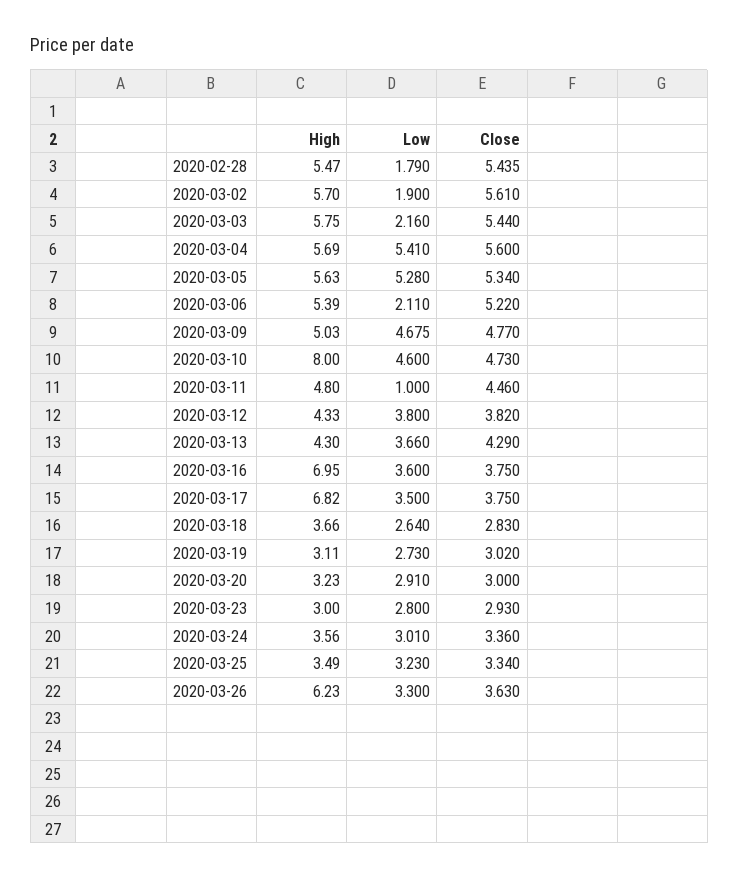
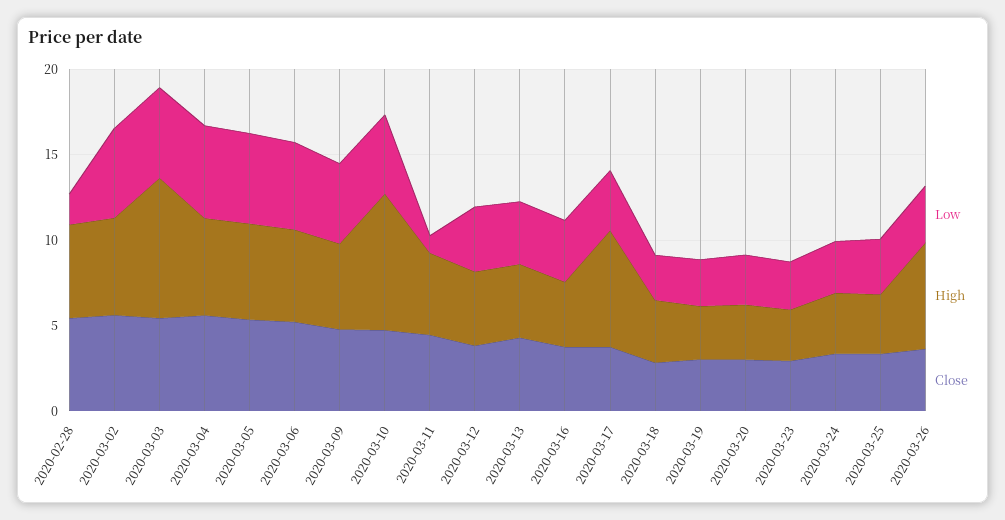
Low, 2020-03-02: 1.9 -> 5
High, 2020-03-03: 5.75 -> 8
Low, 2020-03-03: 2.16 -> 5
Low, 2020-03-06: 2.11 -> 5
High, 2020-03-16: 6.95 -> 4

